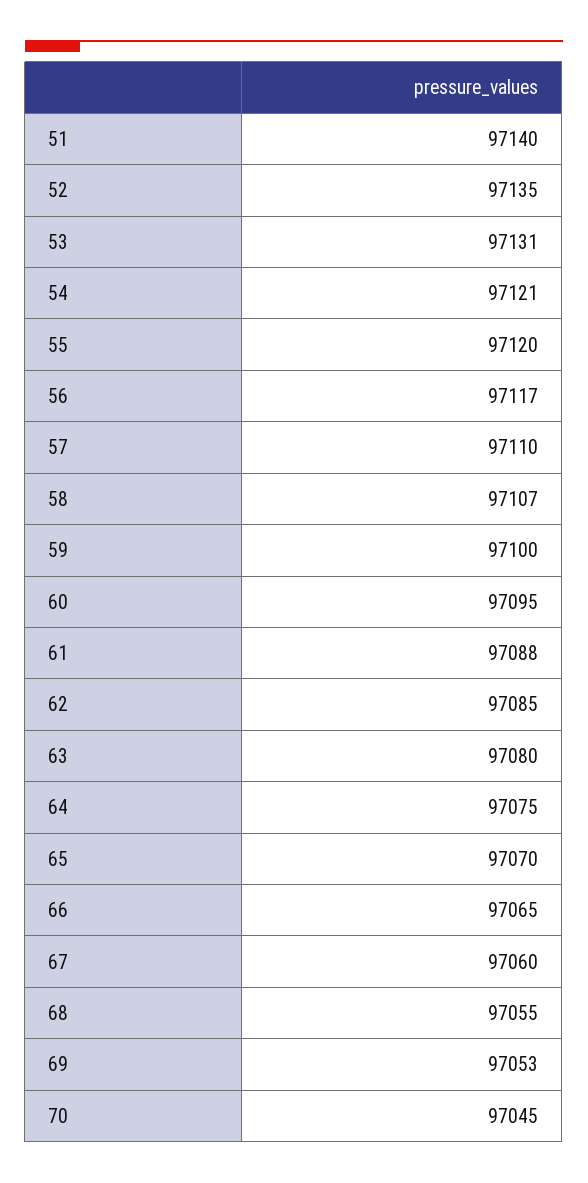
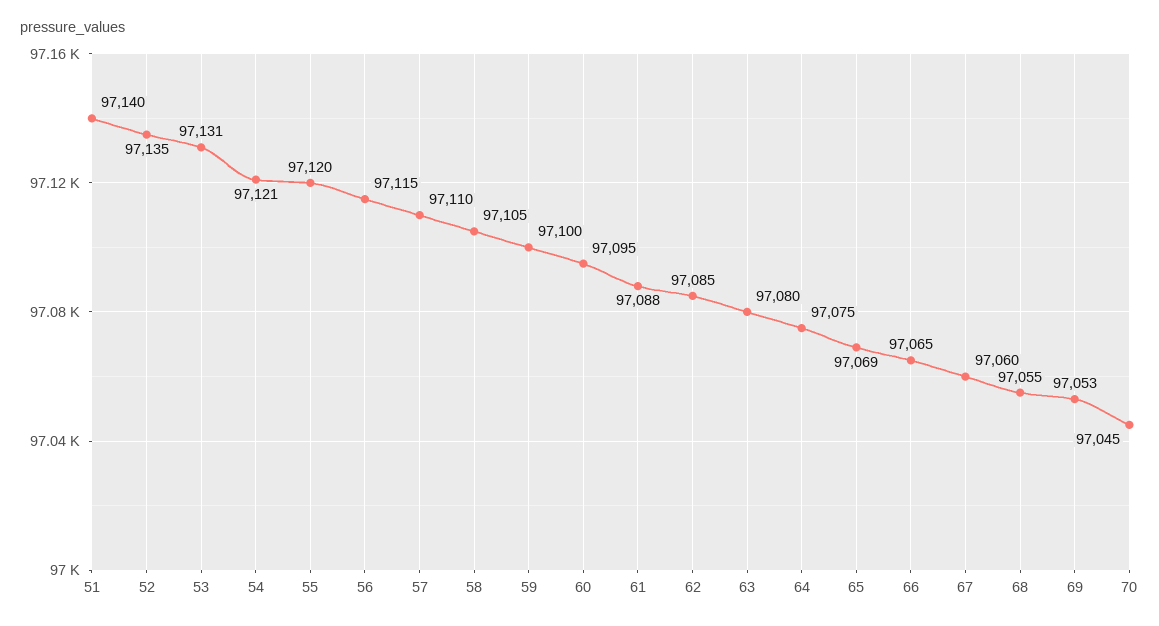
56: 97117 -> 97115
58: 97107 -> 97105
65: 97070 -> 97069

